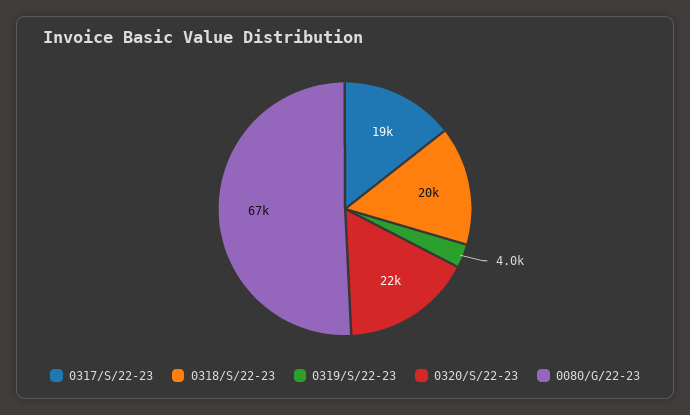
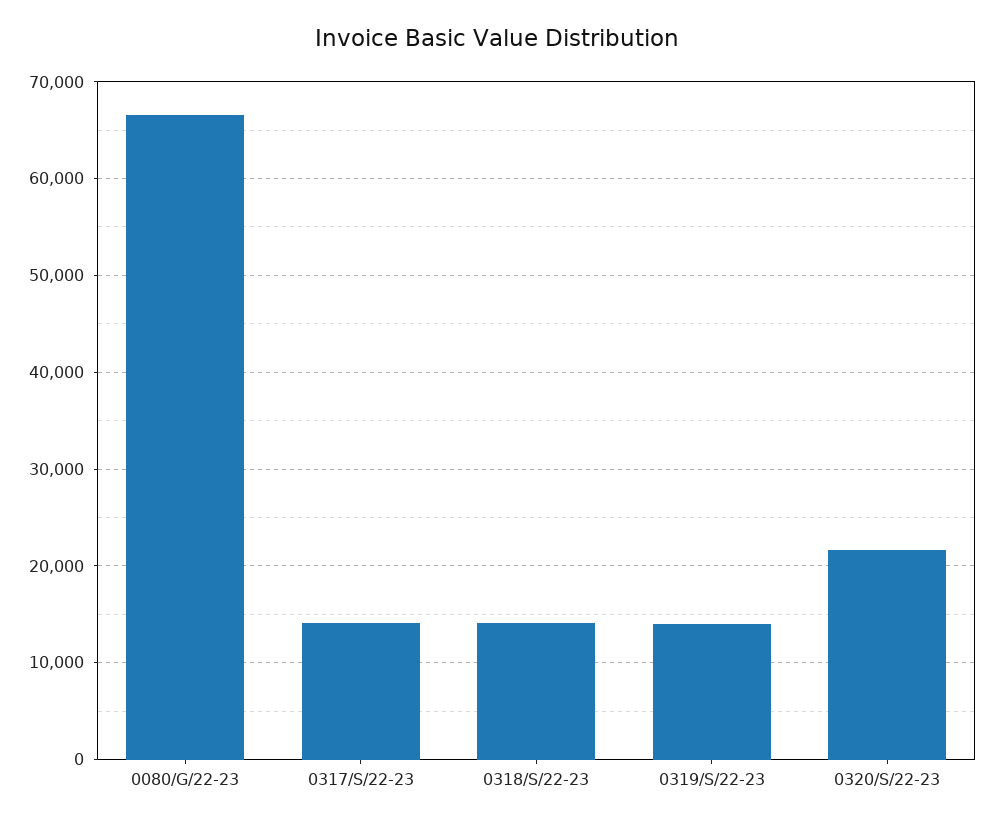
0317/S/22-23: 19000 -> 14000
0318/S/22-23: 20000 -> 14000
0319/S/22-23: 4000 -> 14000

